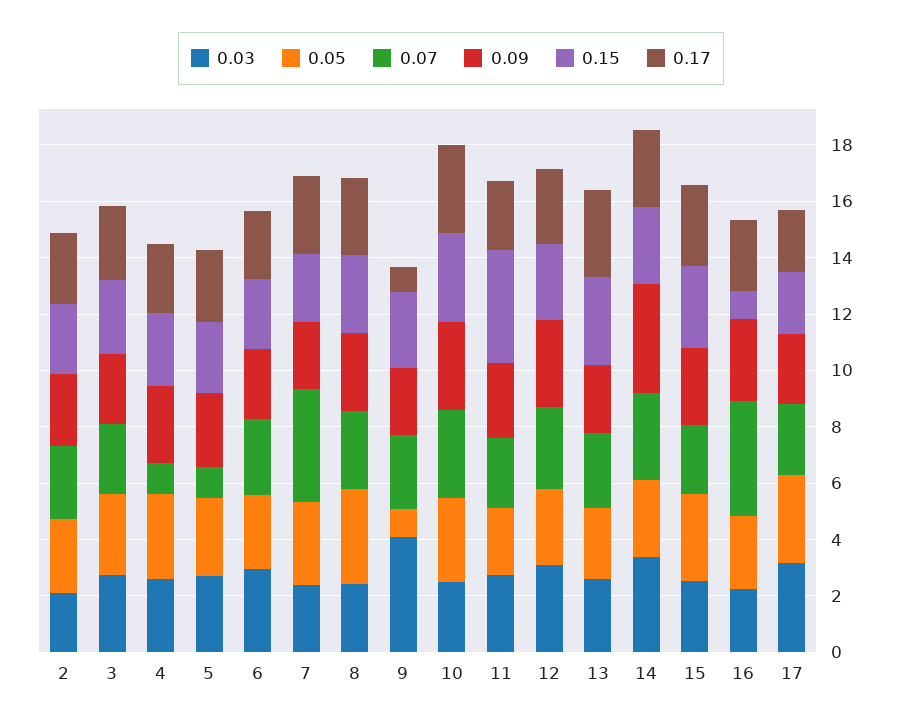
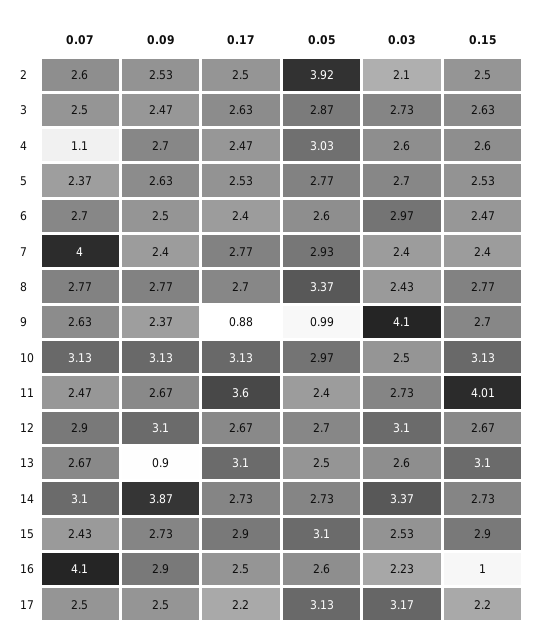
0.05, 2: 2.5 -> 3.92
0.07, 5: 1 -> 2.37
0.17, 11: 2.5 -> 3.6
0.09, 13: 2.5 -> 0.9

